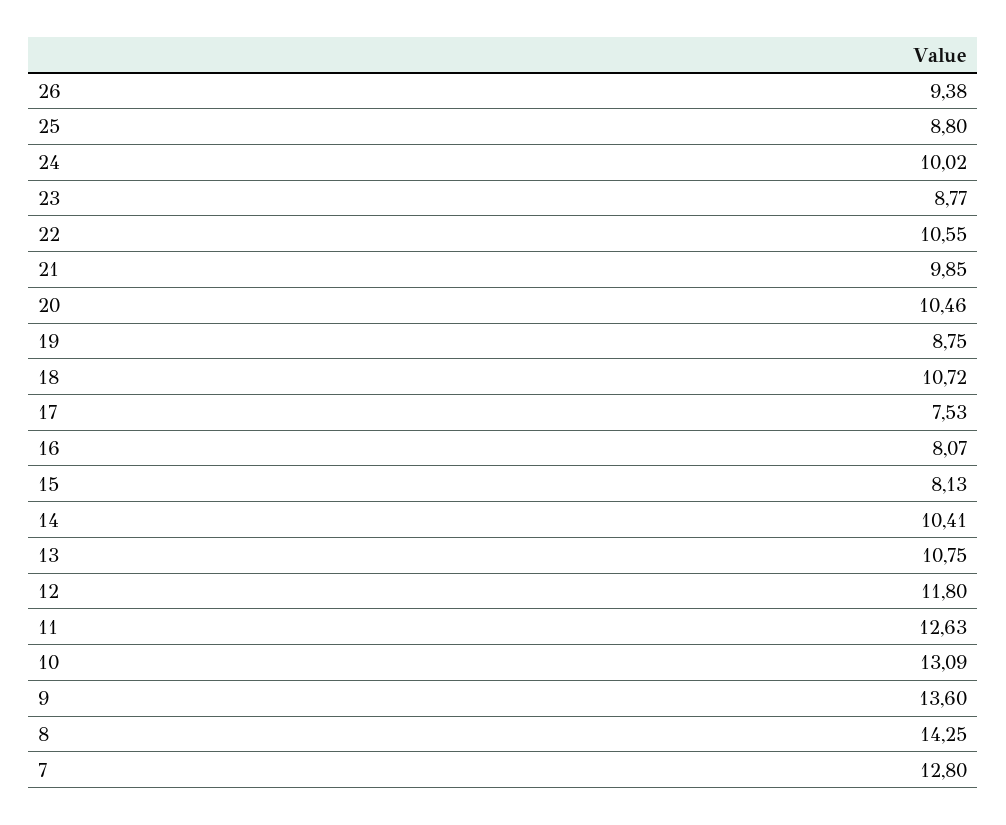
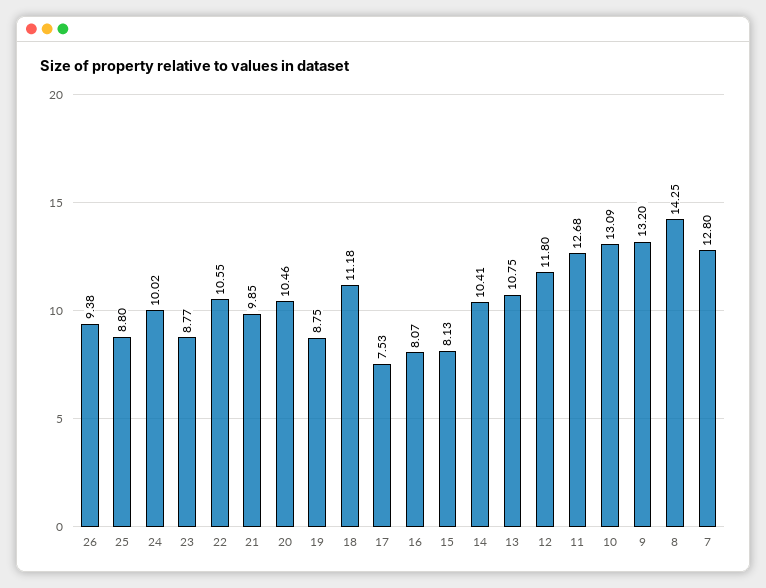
18: 10.72 -> 11.18
11: 12.63 -> 12.68
9: 13.6 -> 13.2

